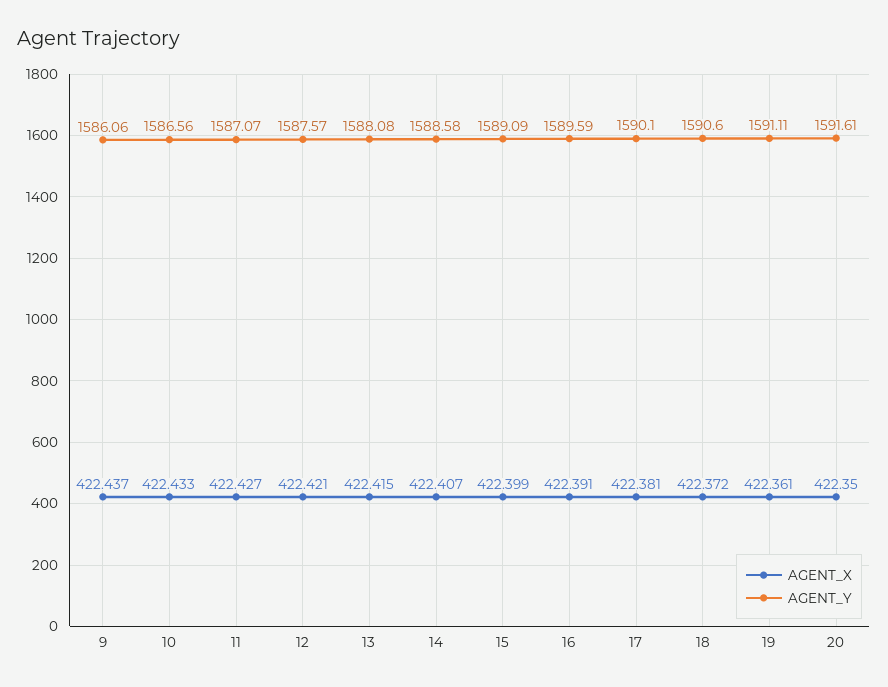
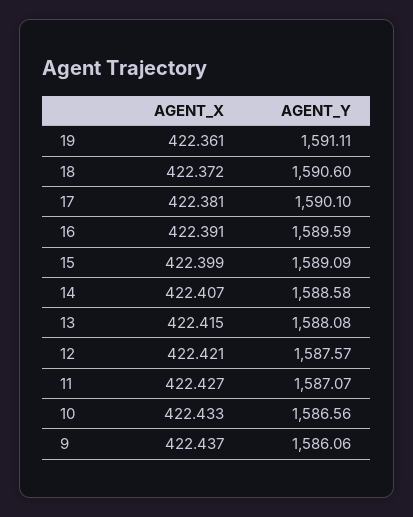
AGENT_X, 20: 422.35 -> none
AGENT_Y, 20: 1591.61 -> none

